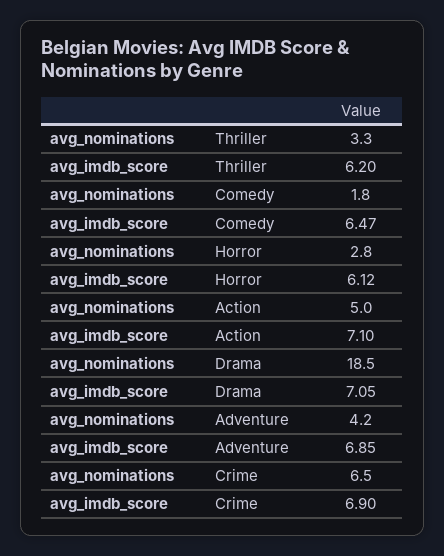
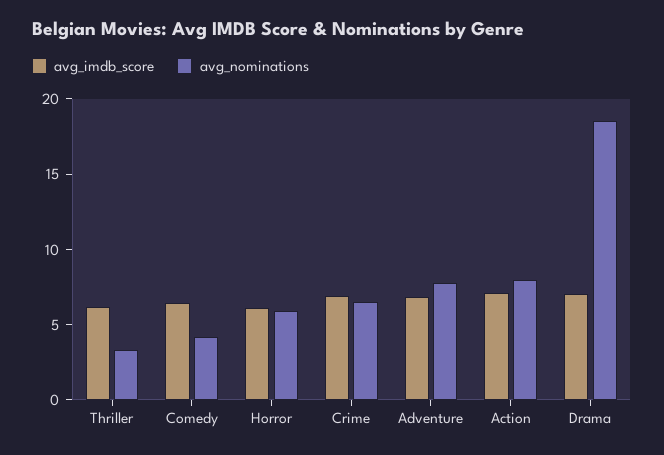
avg_nominations, Comedy: 1.8 -> 4
avg_nominations, Horror: 2.8 -> 6
avg_nominations, Action: 5 -> 8
avg_nominations, Adventure: 4.2 -> 8

